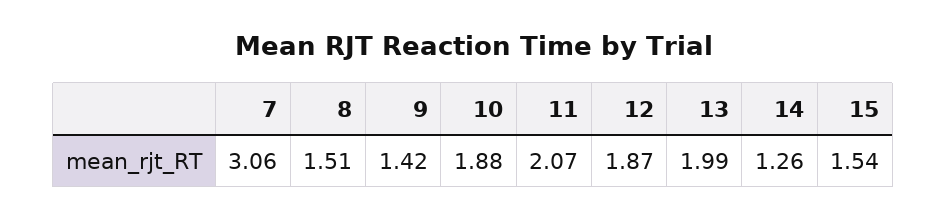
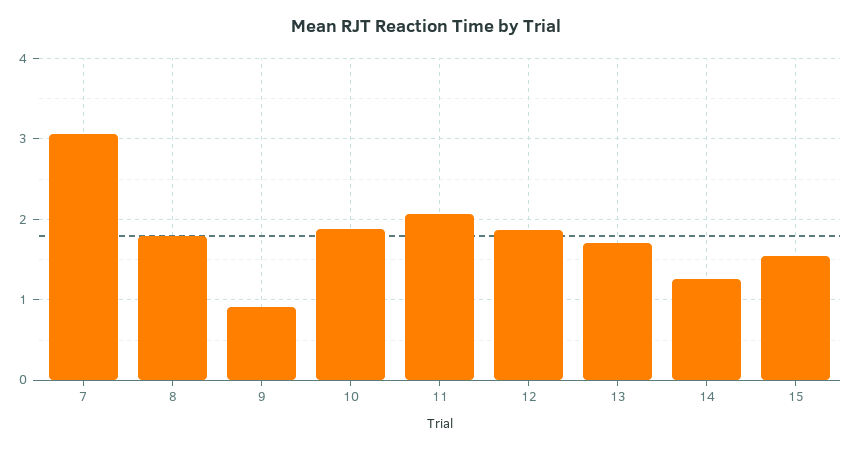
8: 1.51 -> 1.8
9: 1.42 -> 0.9
13: 1.99 -> 1.7

